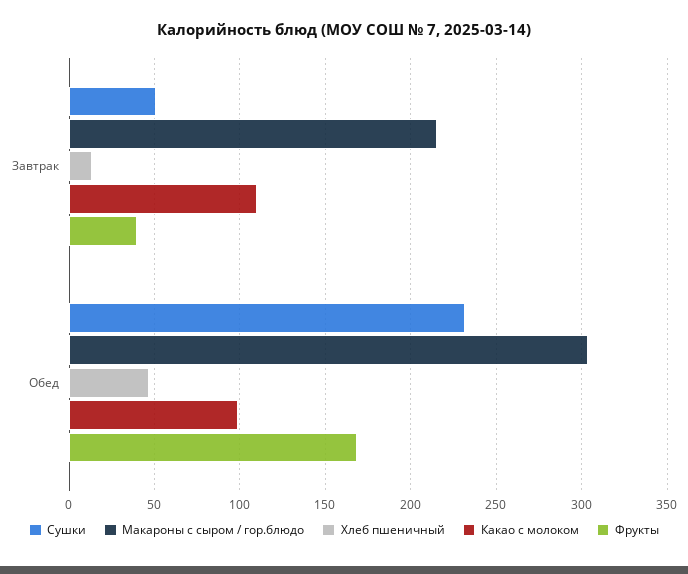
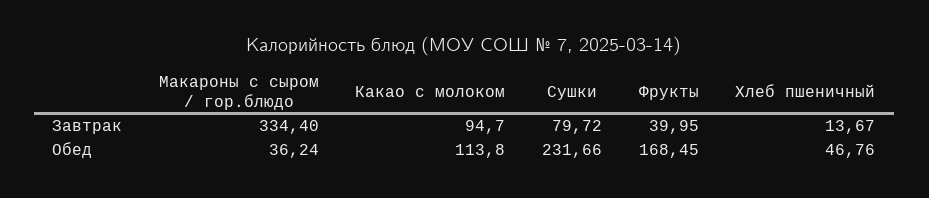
Сушки, Завтрак: 50 -> 79.72
Макароны с сыром / гор.блюдо, Завтрак: 215 -> 334.4
Какао с молоком, Завтрак: 110 -> 94.7
Макароны с сыром / гор.блюдо, Обед: 305 -> 36.24
Какао с молоком, Обед: 100 -> 113.8

